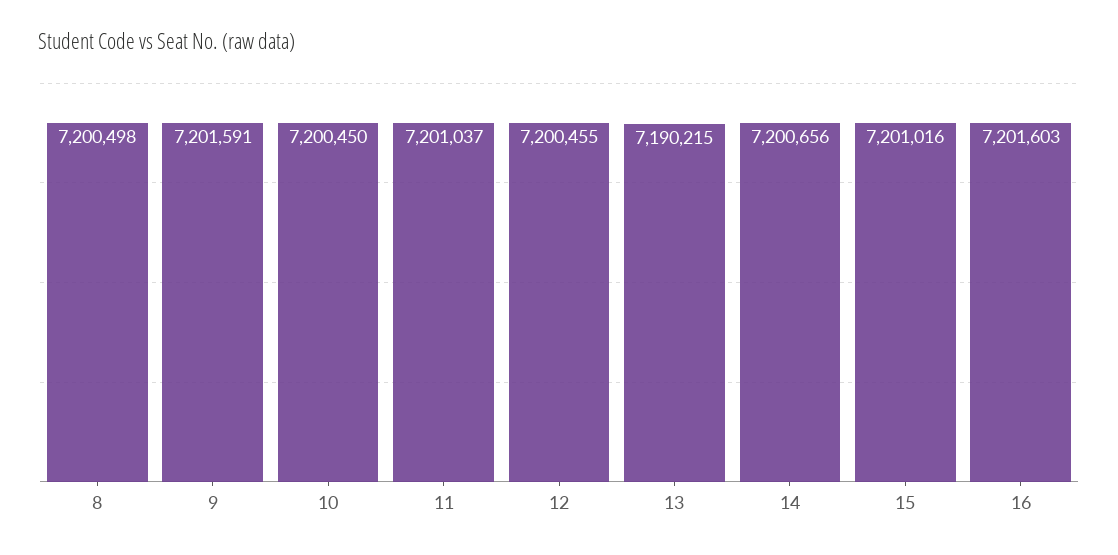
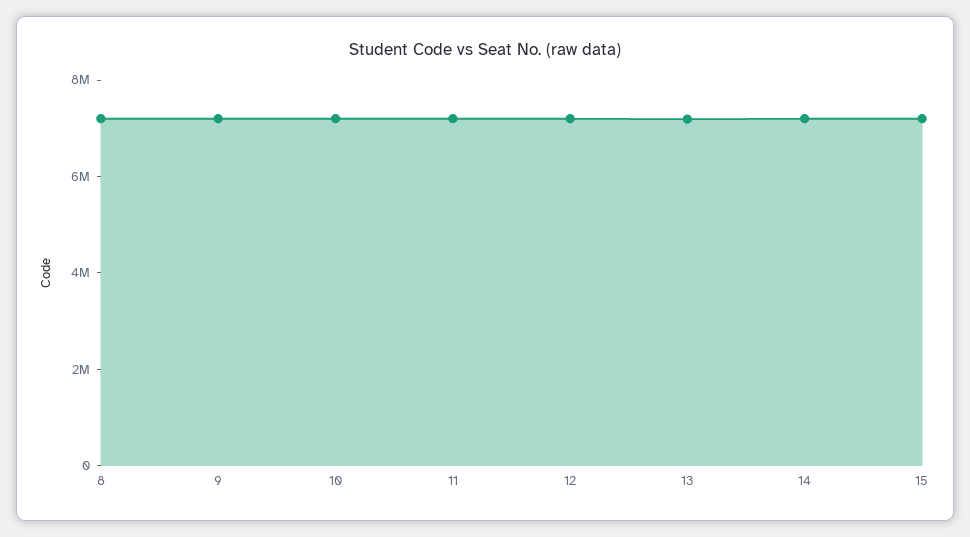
16: 7201603 -> none

